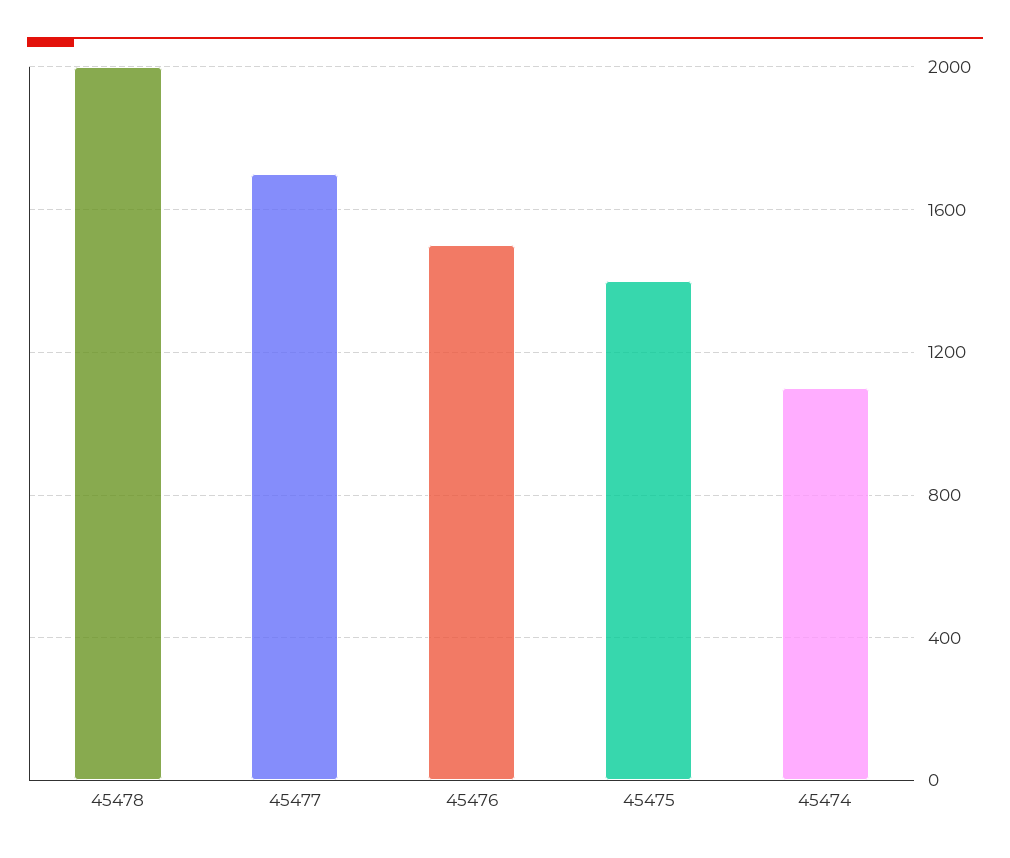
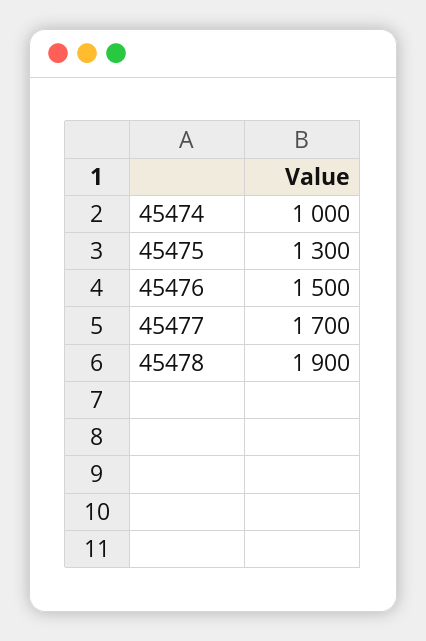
45478: 2000 -> 1900
45475: 1400 -> 1300
45474: 1100 -> 1000

